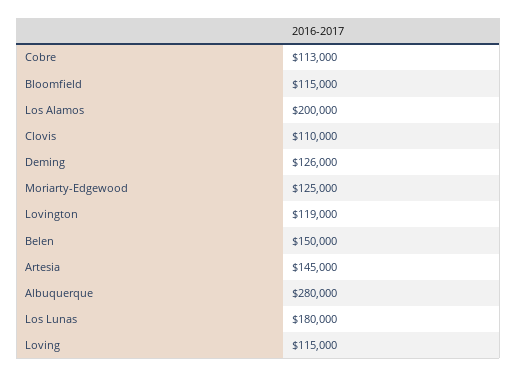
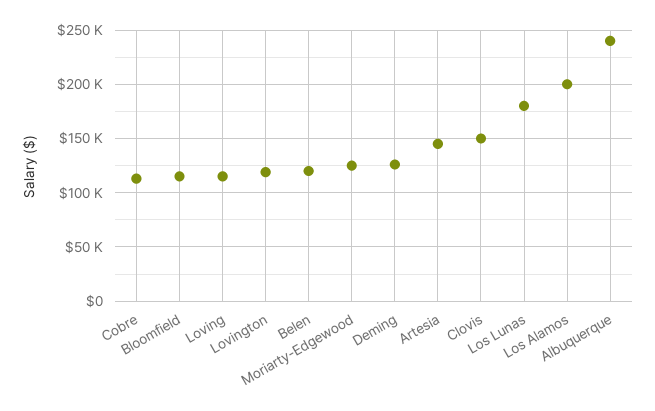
Clovis: 110000 -> 150000
Belen: 150000 -> 120000
Albuquerque: 280000 -> 240000

